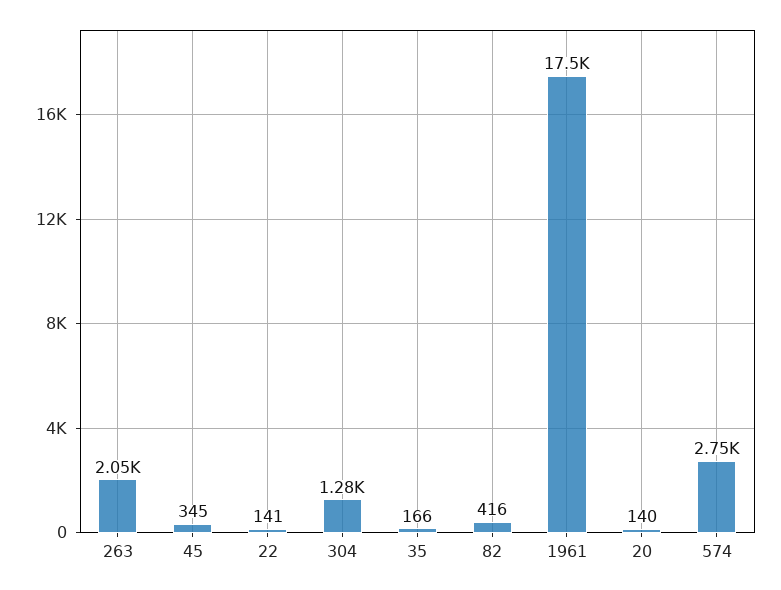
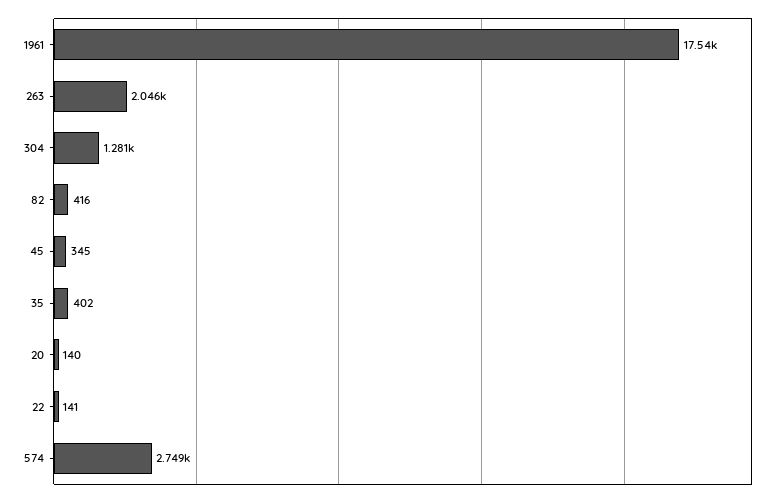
35: 166 -> 402

